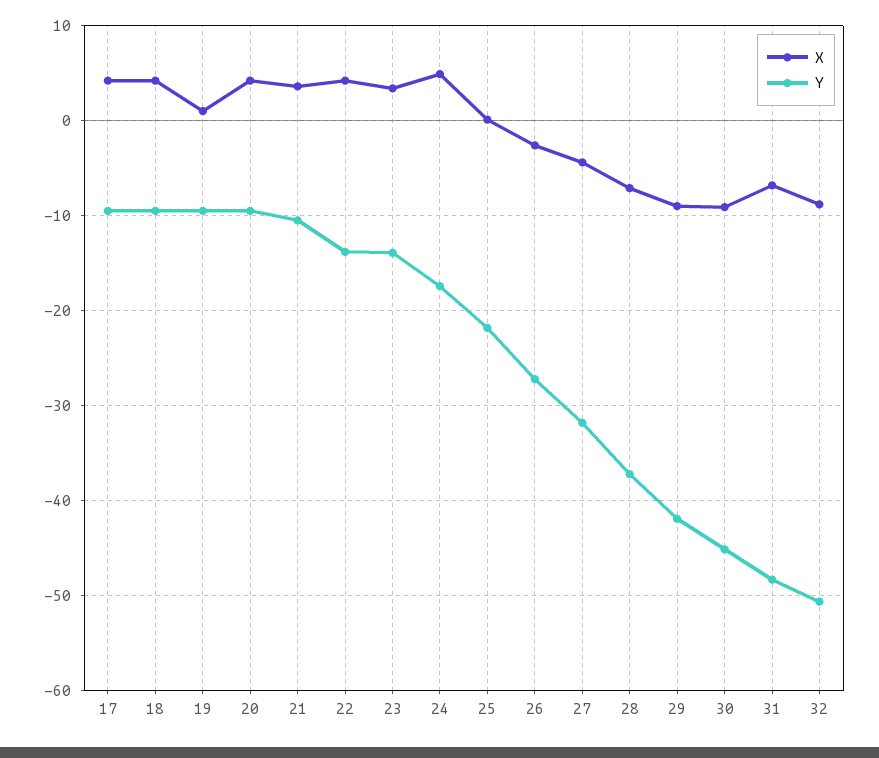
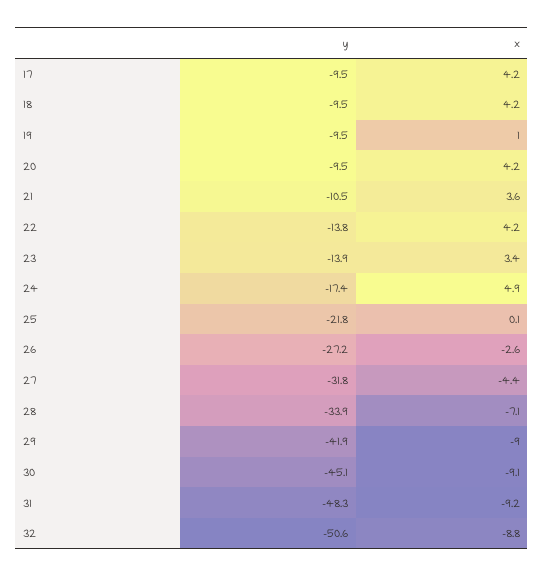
Y, 28: -37 -> -33.9
X, 31: -7 -> -9.2

